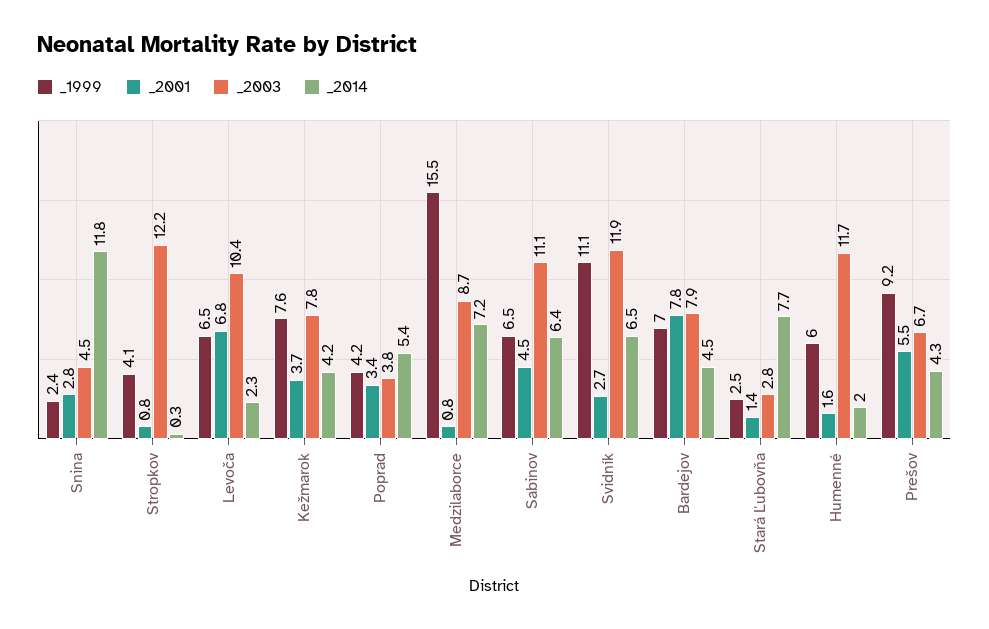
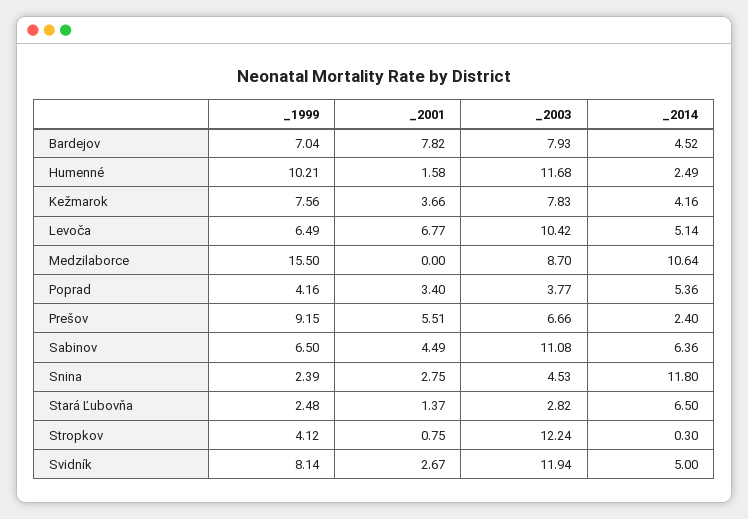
_2014, Levoča: 2.3 -> 5.14
_2001, Medzilaborce: 0.8 -> 0
_2014, Medzilaborce: 7.2 -> 10.64
_1999, Svidník: 11.1 -> 8.14
_2014, Svidník: 6.5 -> 5
_2014, Stará Ľubovňa: 7.7 -> 6.5
_1999, Humenné: 6 -> 10.21
_2014, Humenné: 2 -> 2.49
_2014, Prešov: 4.3 -> 2.4

